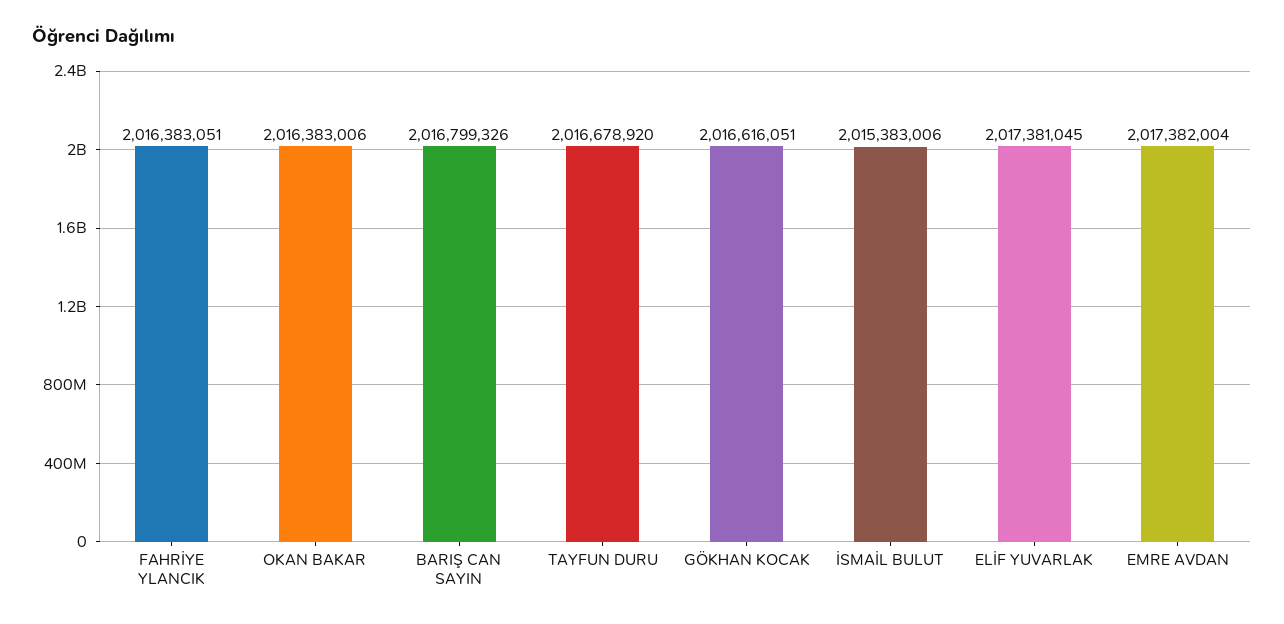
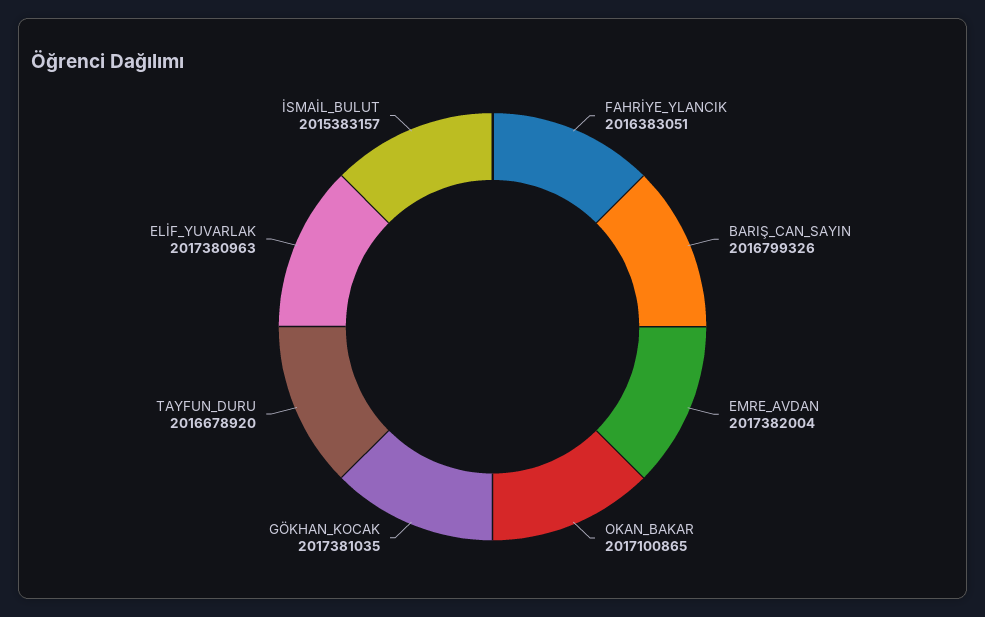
OKAN BAKAR: 2016383006 -> 2017100865
GÖKHAN KOCAK: 2016616051 -> 2017381035
İSMAİL BULUT: 2015383006 -> 2015383157
ELİF YUVARLAK: 2017381045 -> 2017380963

